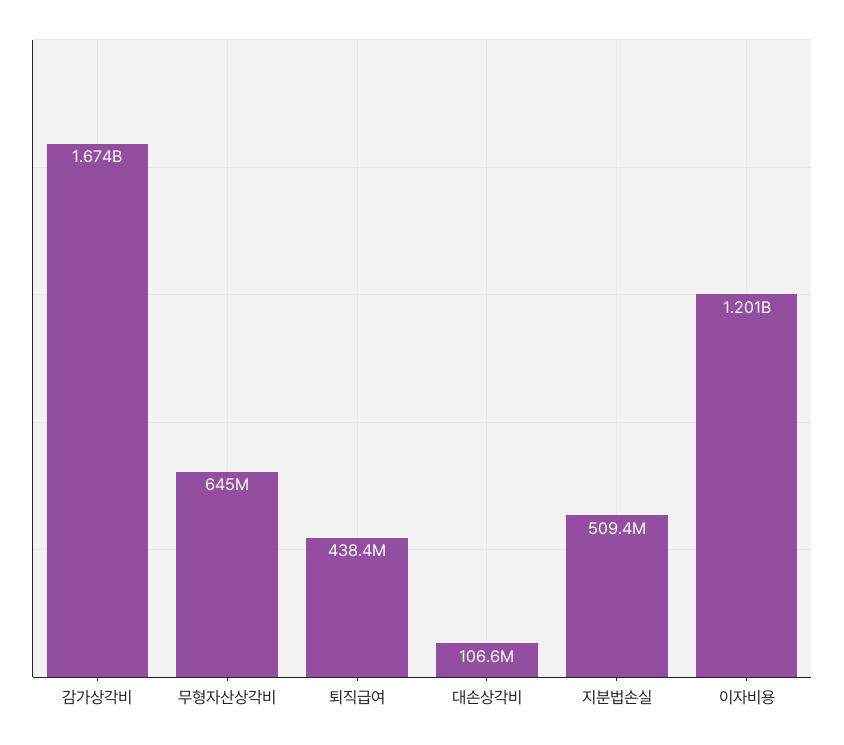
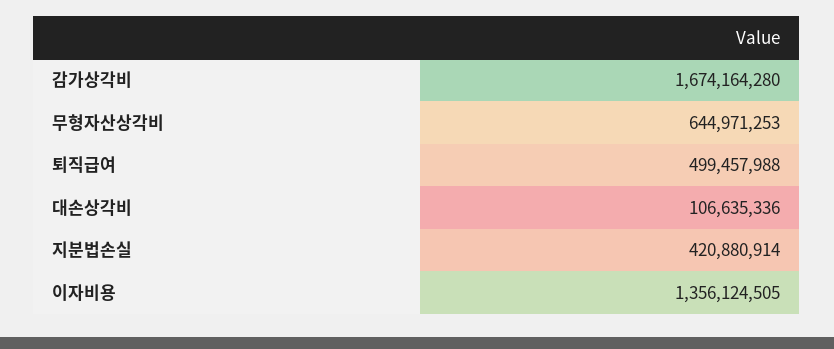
퇴직급여: 438400000 -> 499457988
지분법손실: 509400000 -> 420880914
이자비용: 1201000000 -> 1356124505

